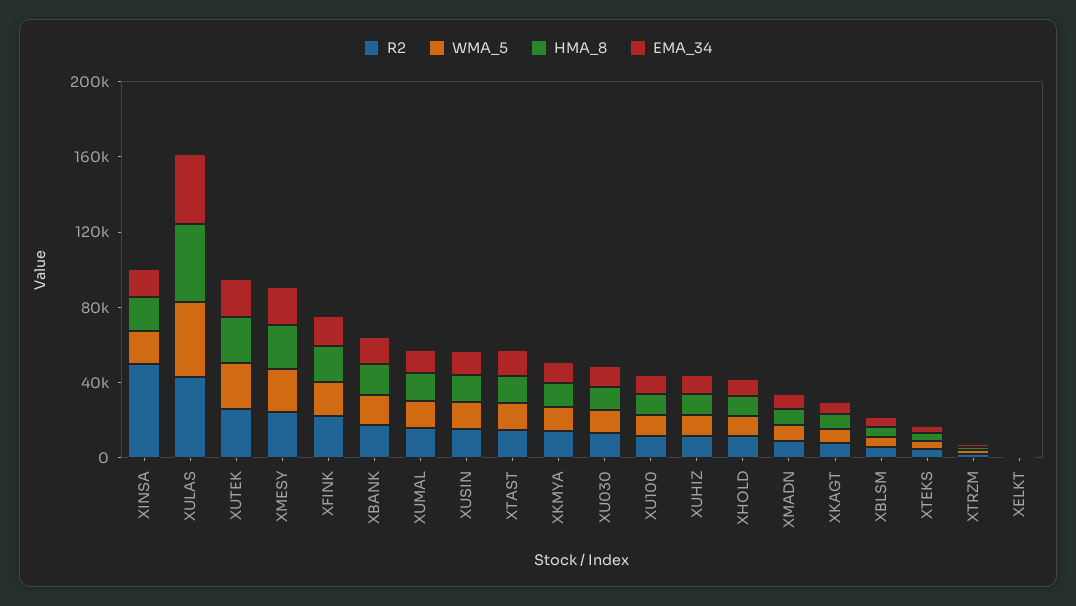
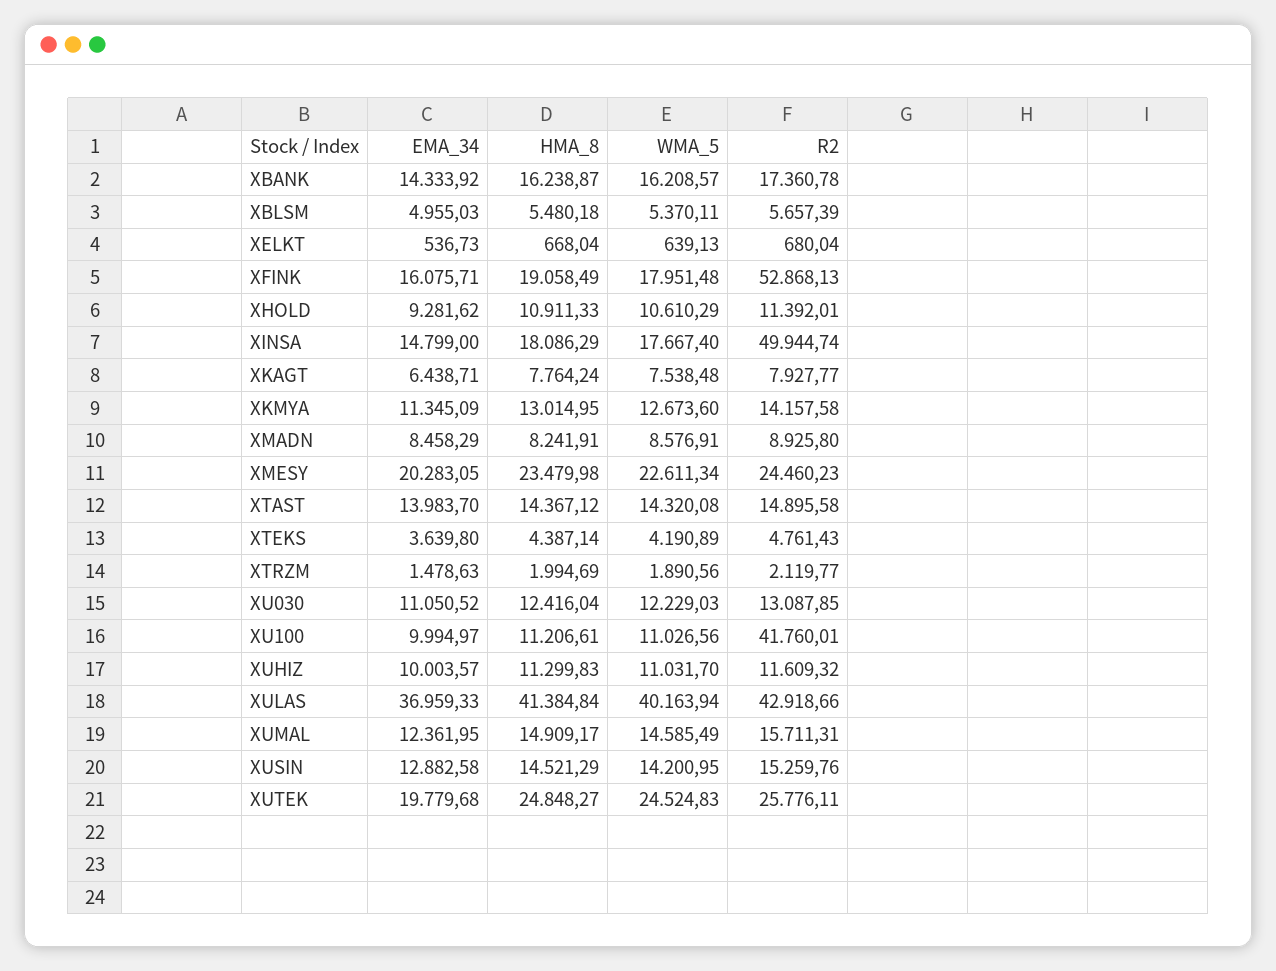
R2, XFINK: 20000 -> 52868.13
R2, XU100: 10000 -> 41760.01

